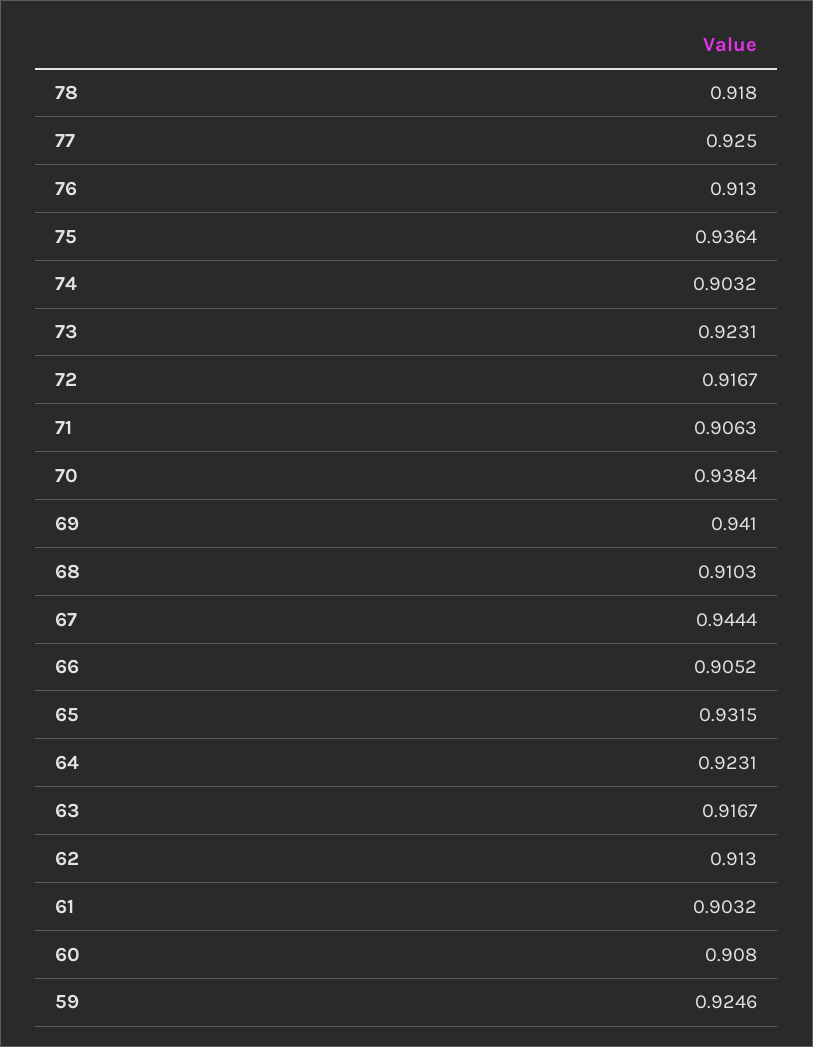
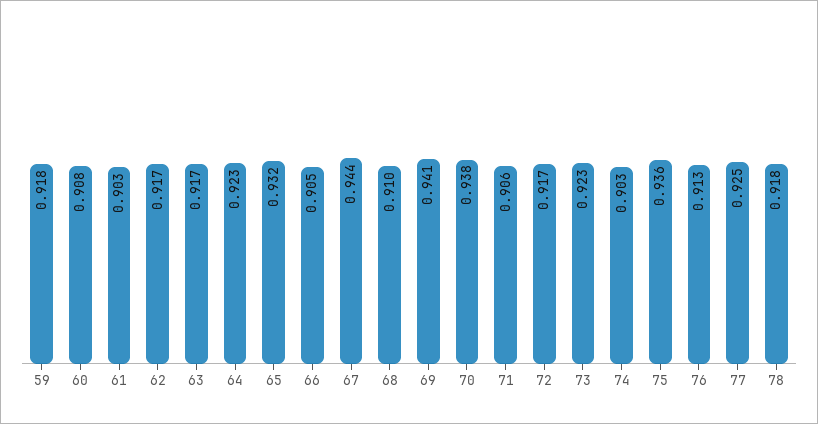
62: 0.913 -> 0.917
59: 0.9246 -> 0.918

